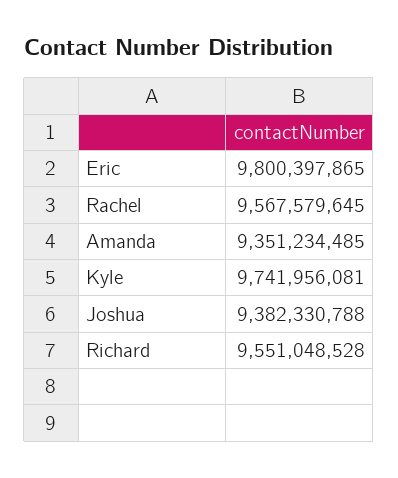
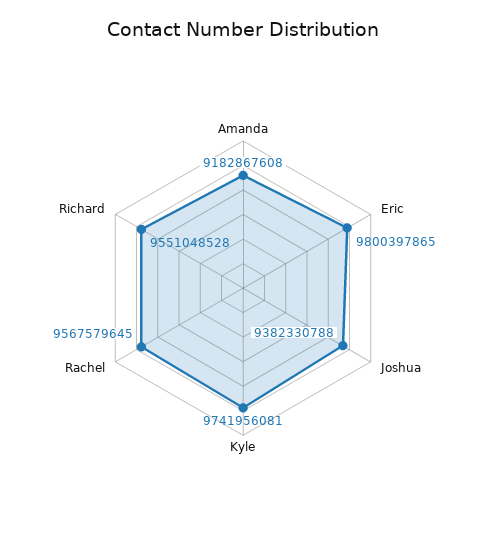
Amanda: 9351234485 -> 9182867608

